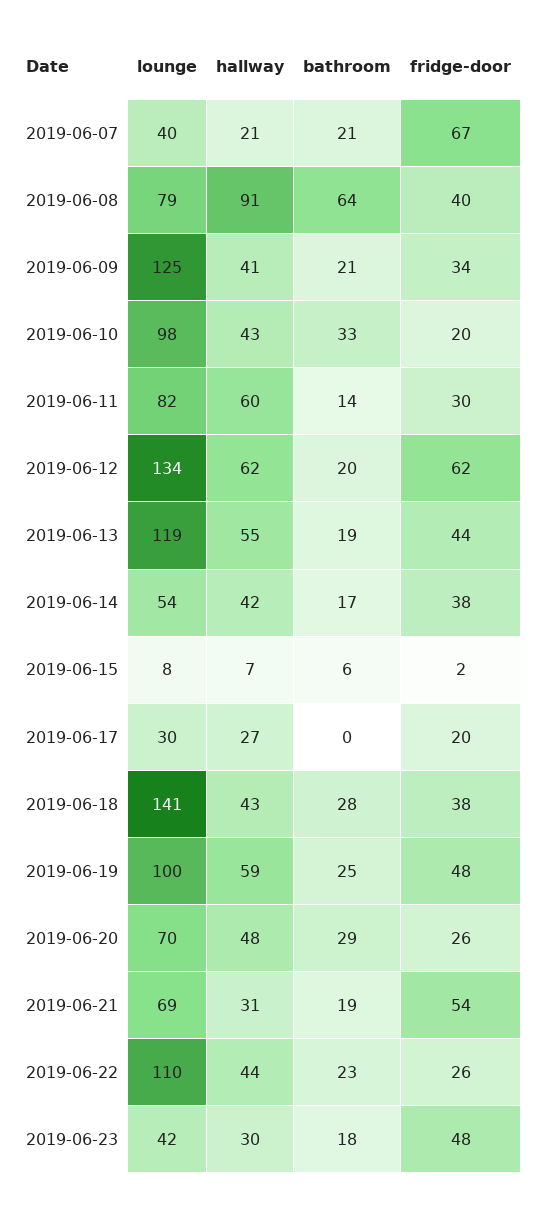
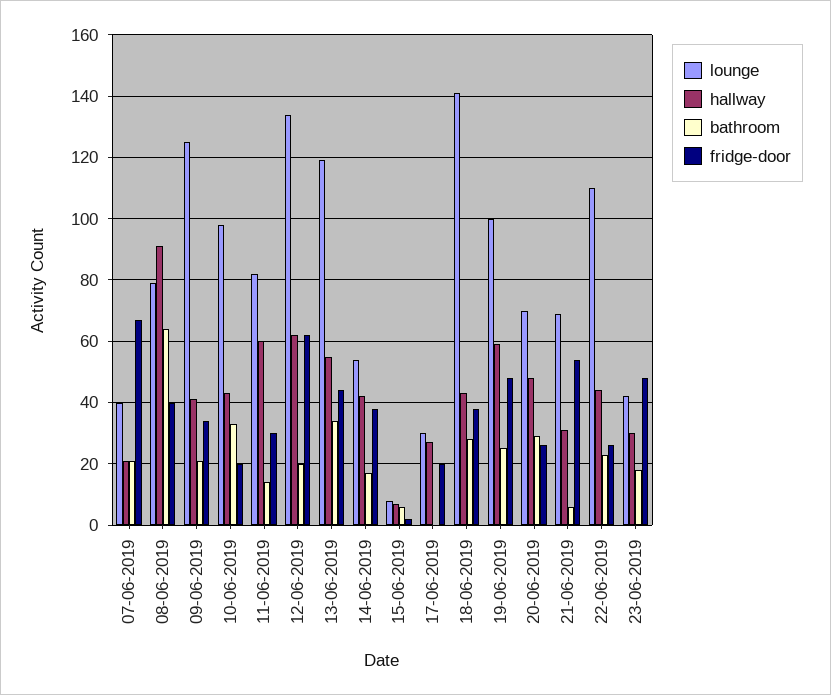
bathroom, 2019-06-13: 19 -> 35
bathroom, 2019-06-21: 19 -> 5

